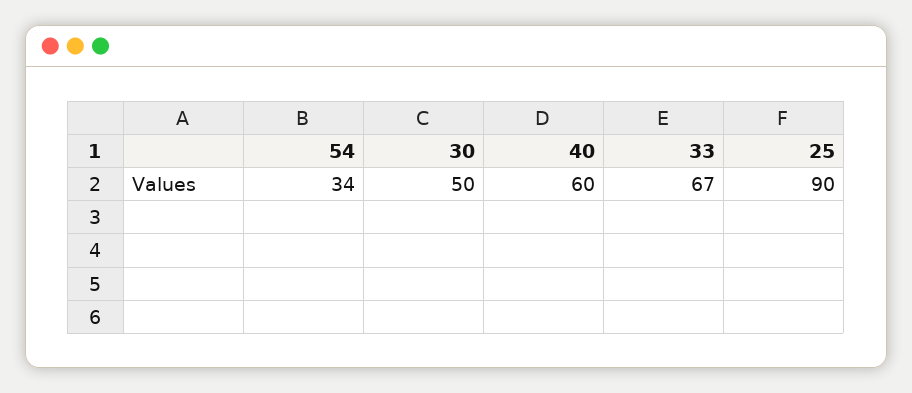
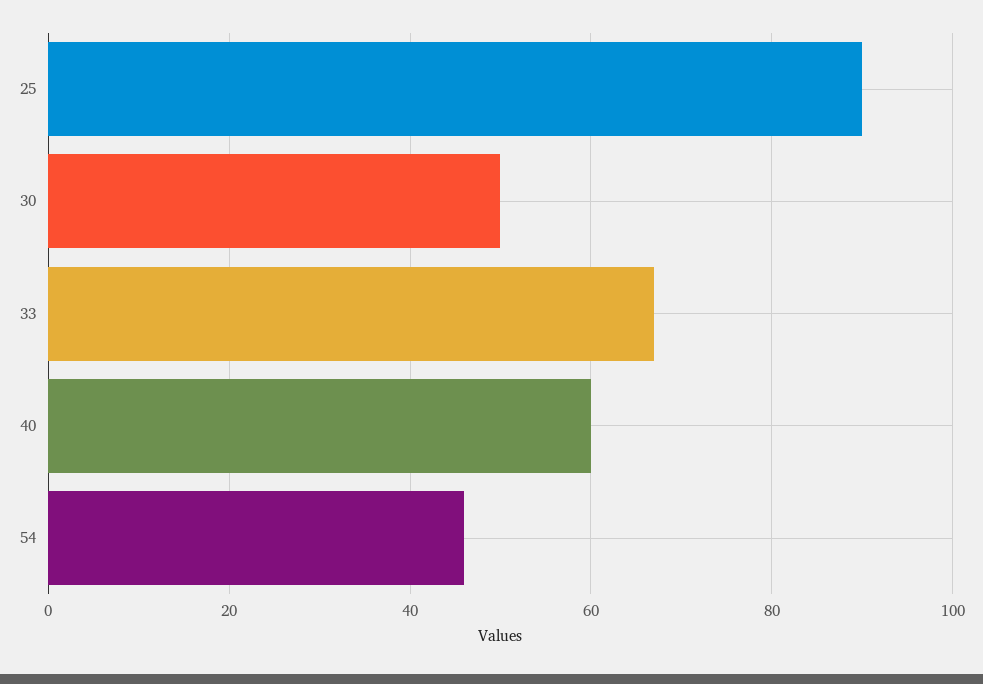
54: 34 -> 45

